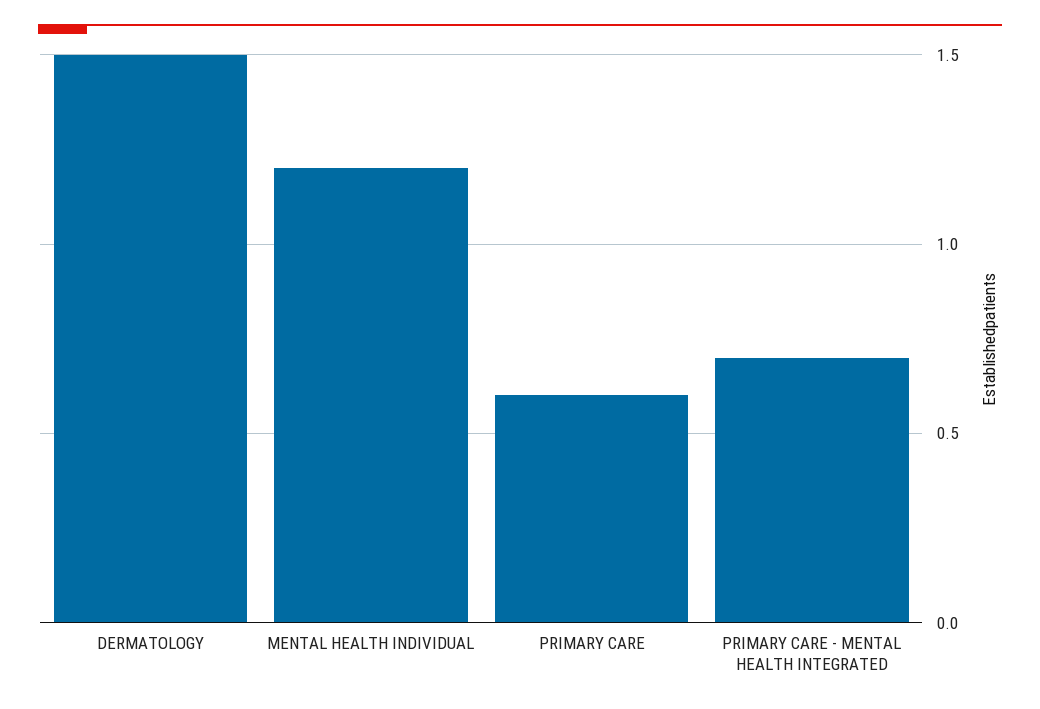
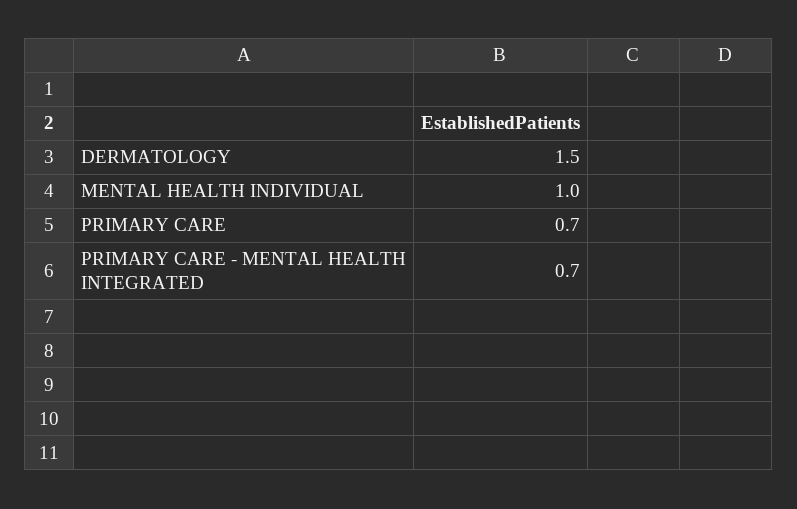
MENTAL HEALTH INDIVIDUAL: 1.2 -> 1
PRIMARY CARE: 0.6 -> 0.7

